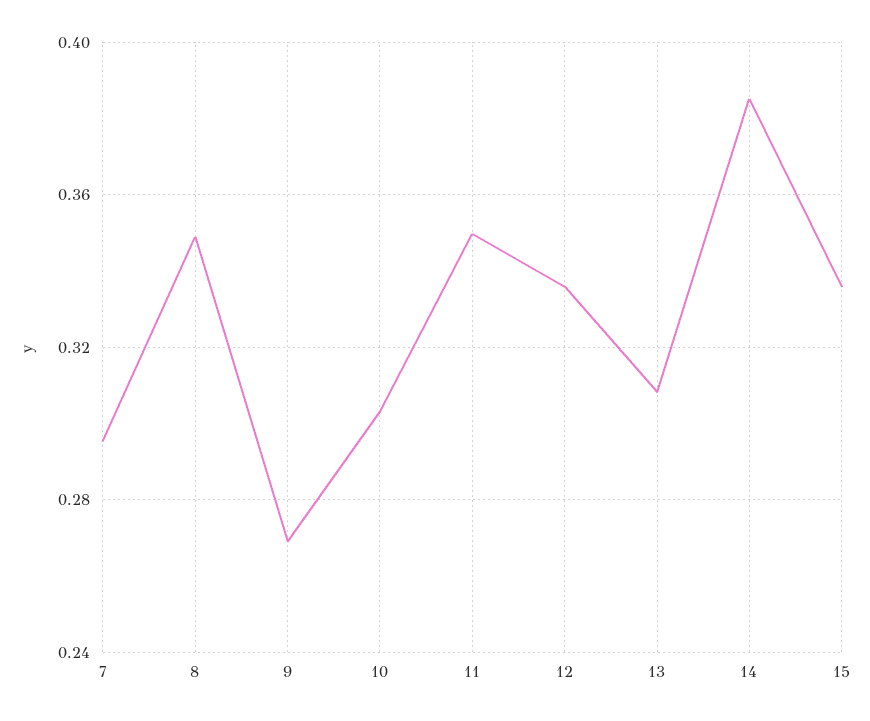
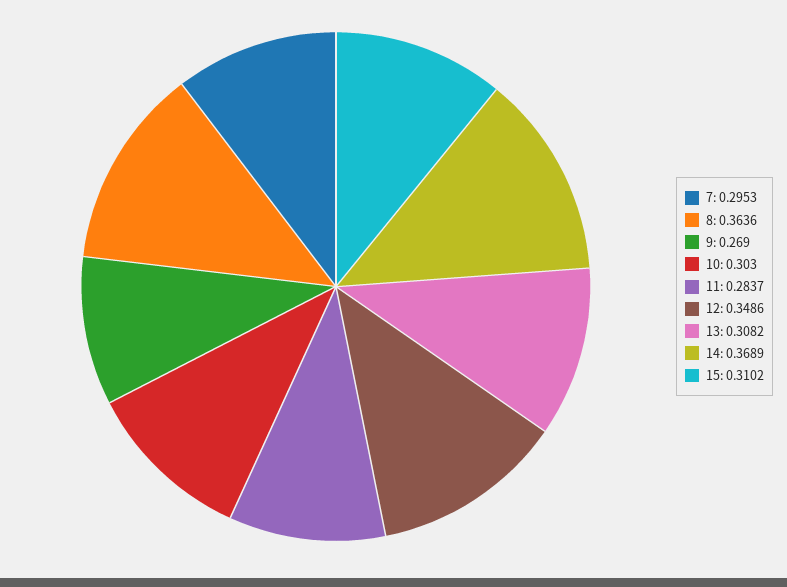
8: 0.35 -> 0.3636
11: 0.35 -> 0.2837
12: 0.335 -> 0.3486
14: 0.385 -> 0.3689
15: 0.335 -> 0.3102

